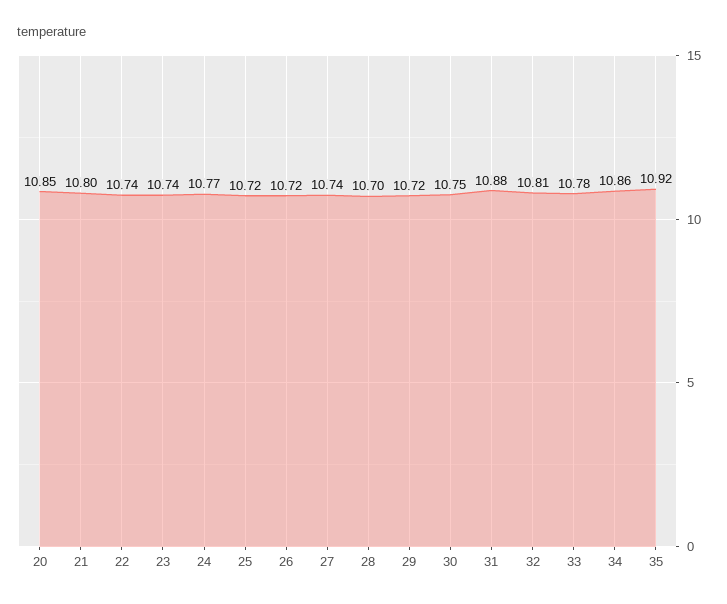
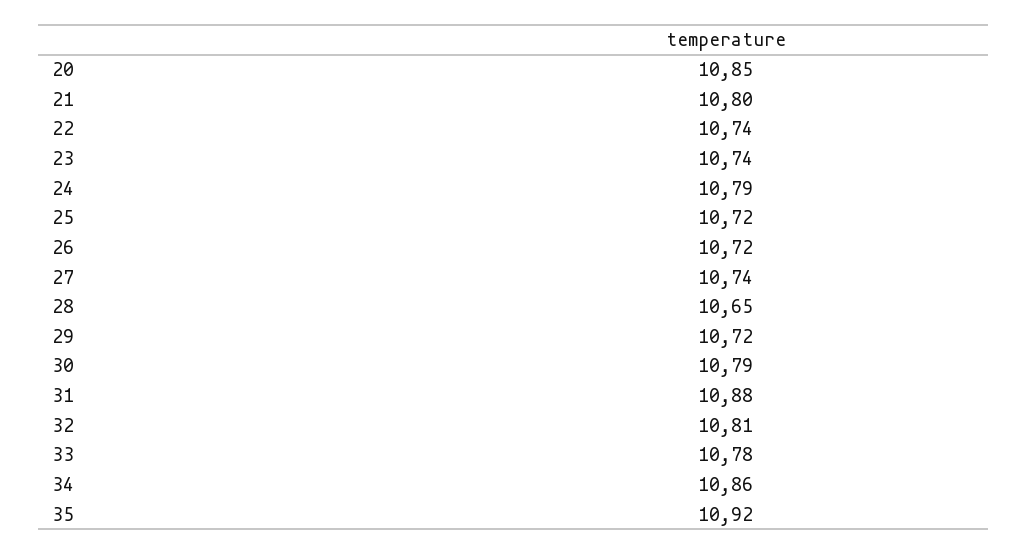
24: 10.77 -> 10.79
28: 10.7 -> 10.65
30: 10.75 -> 10.79

